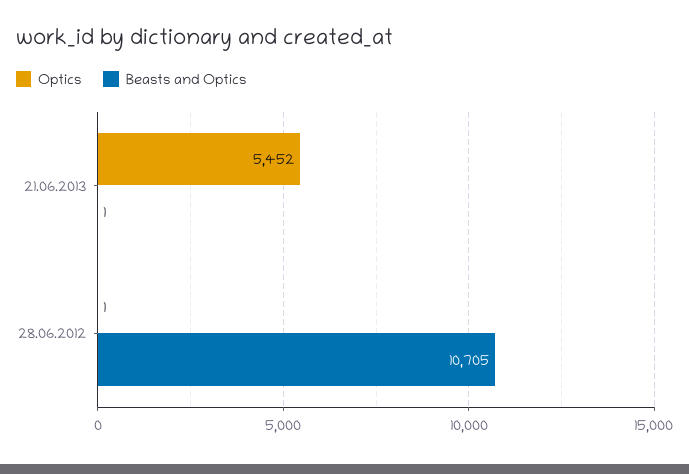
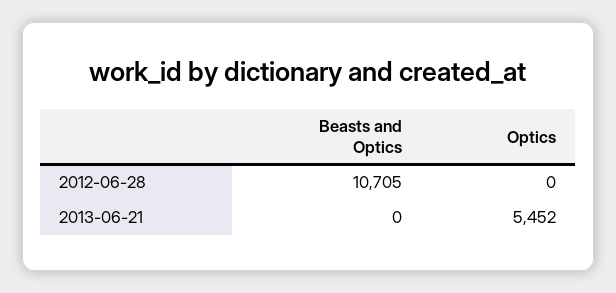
Beasts and Optics, 21.06.2013: 1 -> 0
Optics, 28.06.2012: 1 -> 0

